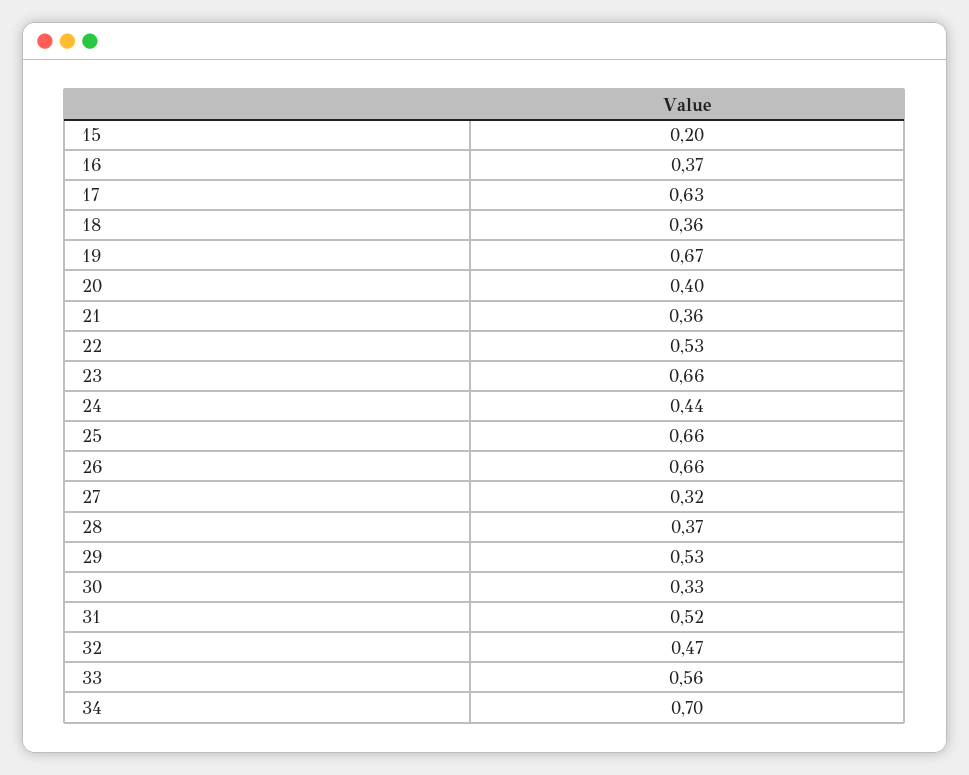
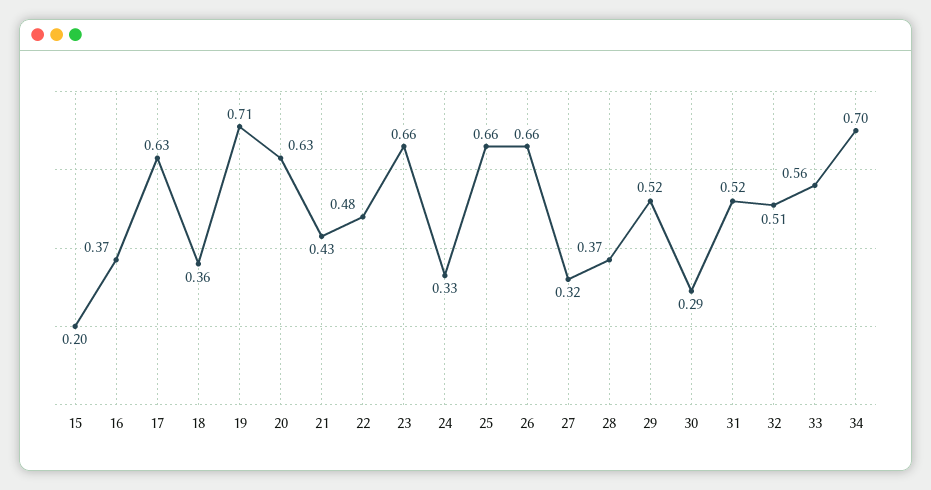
19: 0.67 -> 0.71
20: 0.4 -> 0.63
21: 0.36 -> 0.43
22: 0.53 -> 0.48
24: 0.44 -> 0.33
29: 0.53 -> 0.52
30: 0.33 -> 0.29
32: 0.47 -> 0.51

